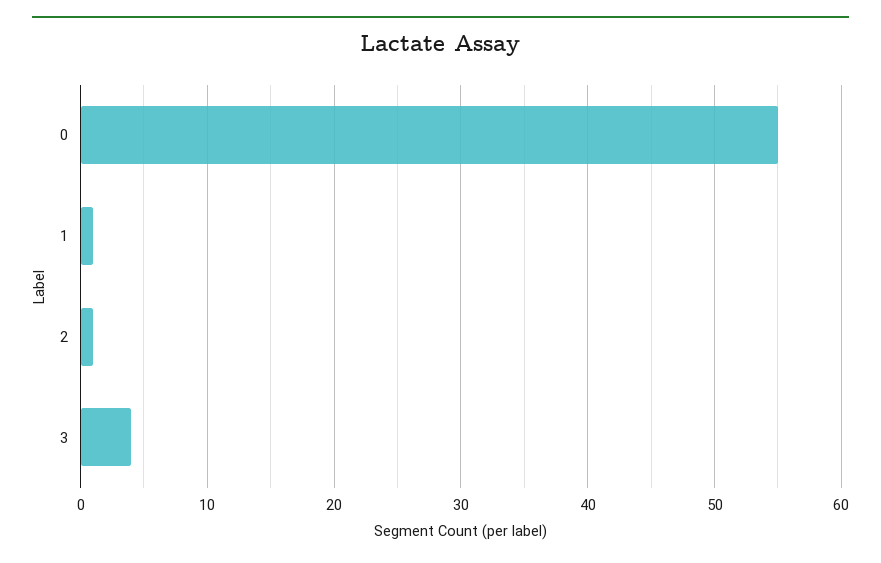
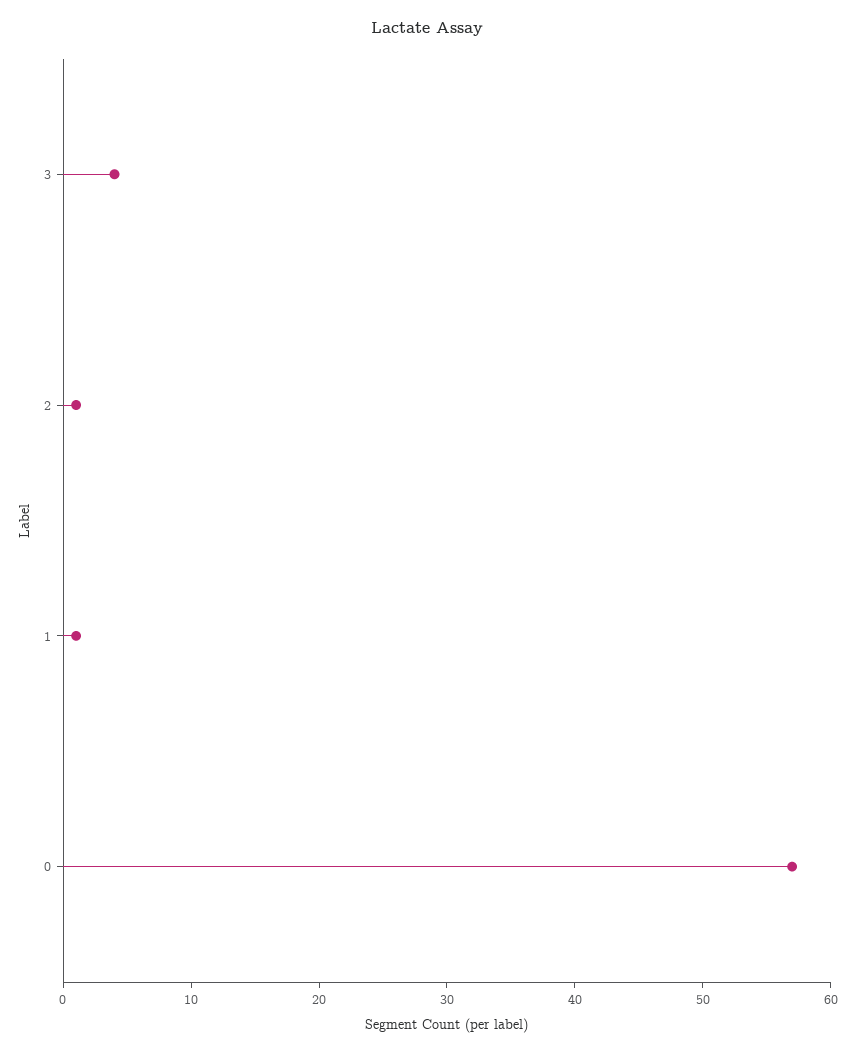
0: 55 -> 57

